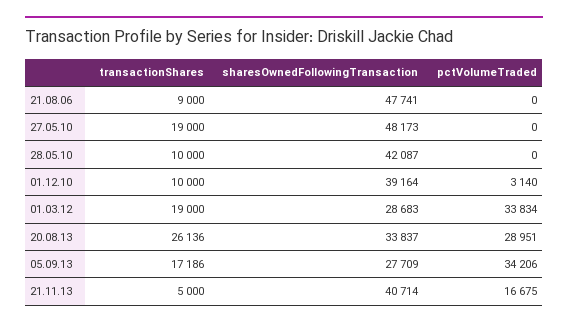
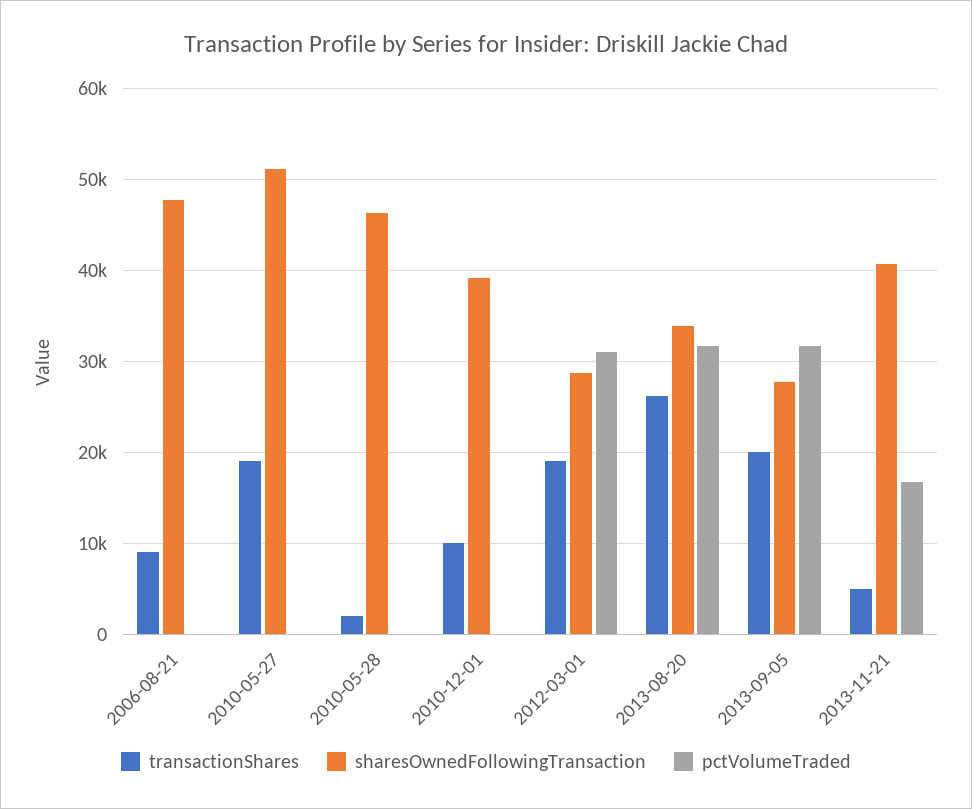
sharesOwnedFollowingTransaction, 27.05.10: 48173 -> 51000
transactionShares, 28.05.10: 10000 -> 2000
sharesOwnedFollowingTransaction, 28.05.10: 42087 -> 46000
pctVolumeTraded, 01.12.10: 3140 -> 0
pctVolumeTraded, 01.03.12: 33834 -> 31000
pctVolumeTraded, 20.08.13: 28951 -> 32000
transactionShares, 05.09.13: 17186 -> 20000
pctVolumeTraded, 05.09.13: 34206 -> 32000

